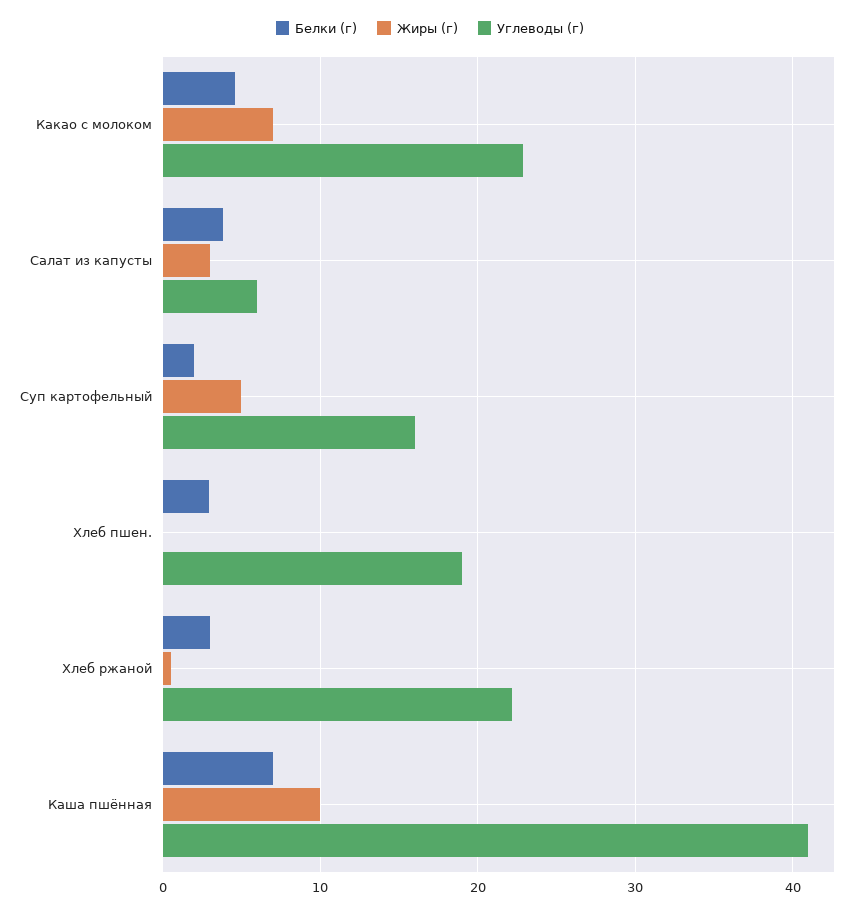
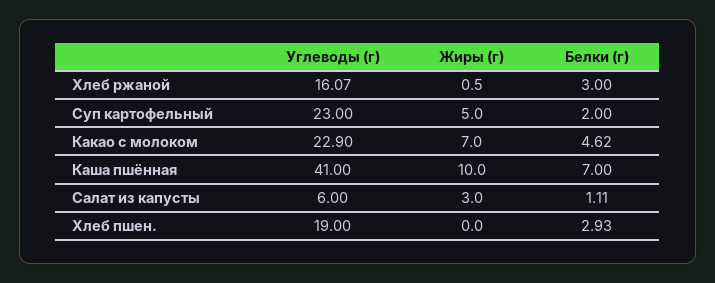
Белки (г), Салат из капусты: 4 -> 1.11
Углеводы (г), Суп картофельный: 16 -> 23
Углеводы (г), Хлеб ржаной: 22 -> 16.07

